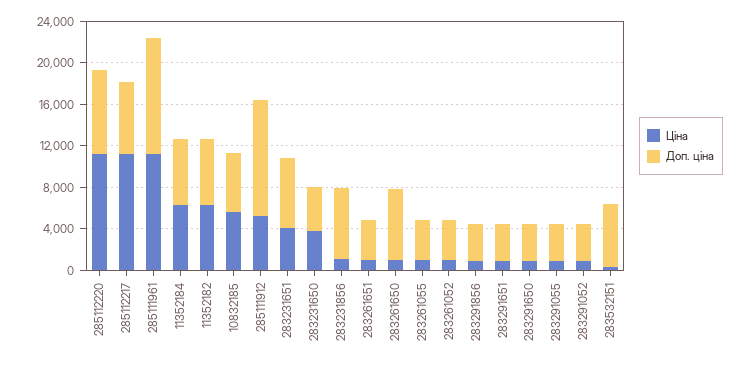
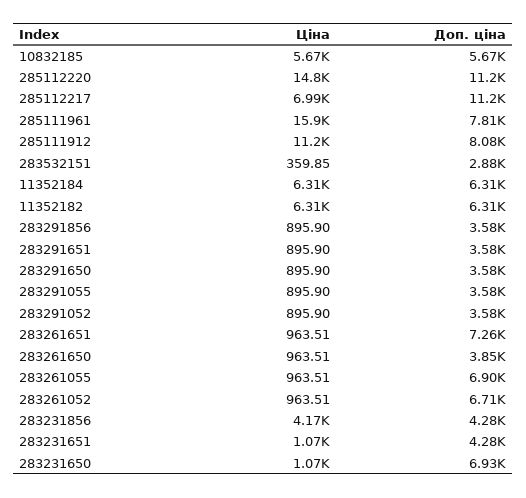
Ціна, 285112220: 11000 -> 14800
Доп. ціна, 285112220: 8000 -> 11200
Ціна, 285112217: 11000 -> 6990
Доп. ціна, 285112217: 7000 -> 11200
Ціна, 285111961: 11000 -> 15900
Доп. ціна, 285111961: 11000 -> 7810
Ціна, 285111912: 5000 -> 11200
Доп. ціна, 285111912: 11000 -> 8080
Ціна, 283231651: 4000 -> 1070
Доп. ціна, 283231651: 7000 -> 4280
Ціна, 283231650: 4000 -> 1070
Доп. ціна, 283231650: 4000 -> 6930
Ціна, 283231856: 1000 -> 4170
Доп. ціна, 283231856: 7000 -> 4280
Доп. ціна, 283261651: 4000 -> 7260
Доп. ціна, 283261650: 7000 -> 3850
Доп. ціна, 283261055: 4000 -> 6900
Доп. ціна, 283261052: 4000 -> 6710
Доп. ціна, 283532151: 6000 -> 2880

